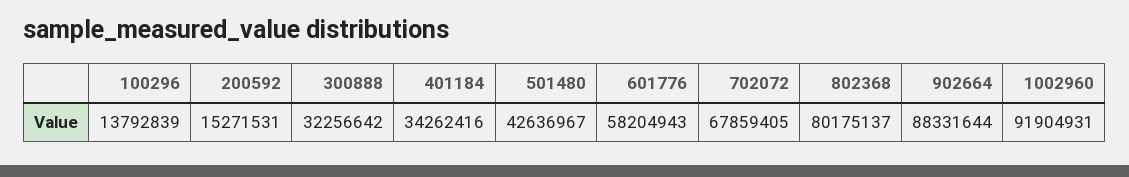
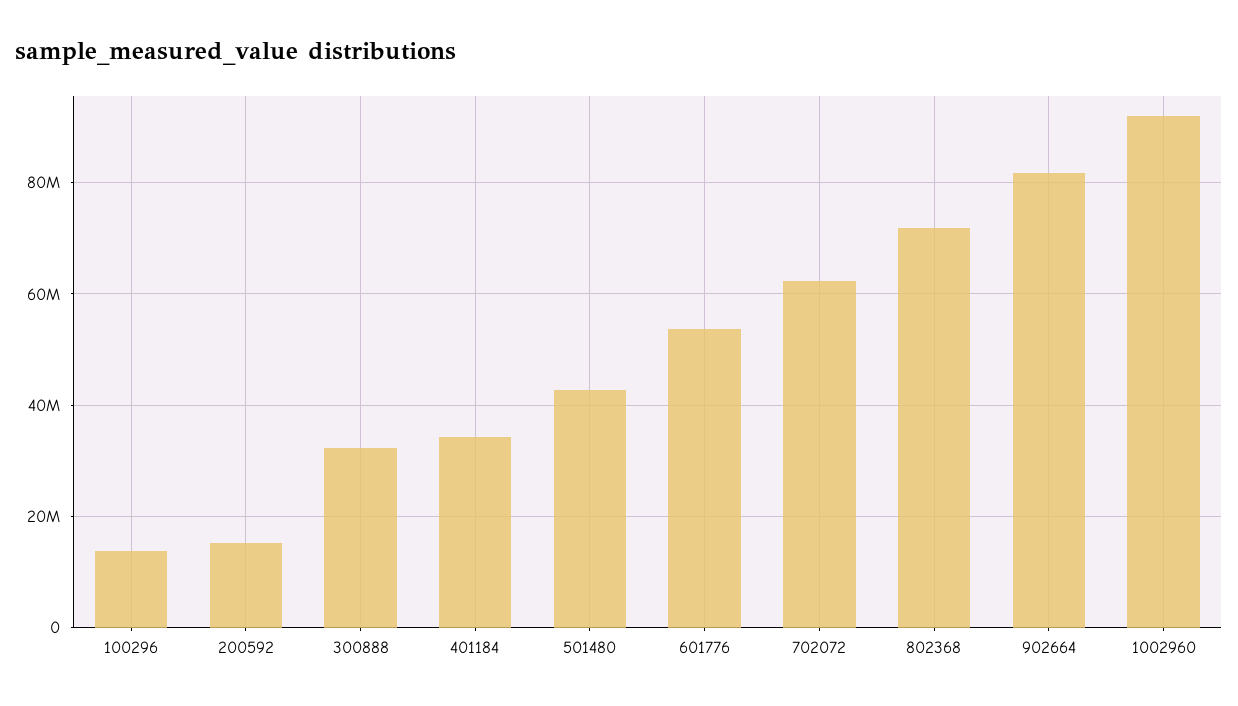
601776: 58204943 -> 54000000
702072: 67859405 -> 62000000
802368: 80175137 -> 72000000
902664: 88331644 -> 82000000

